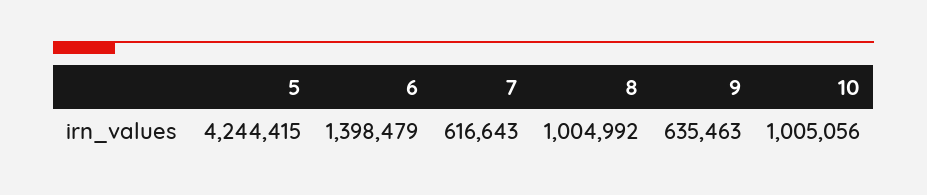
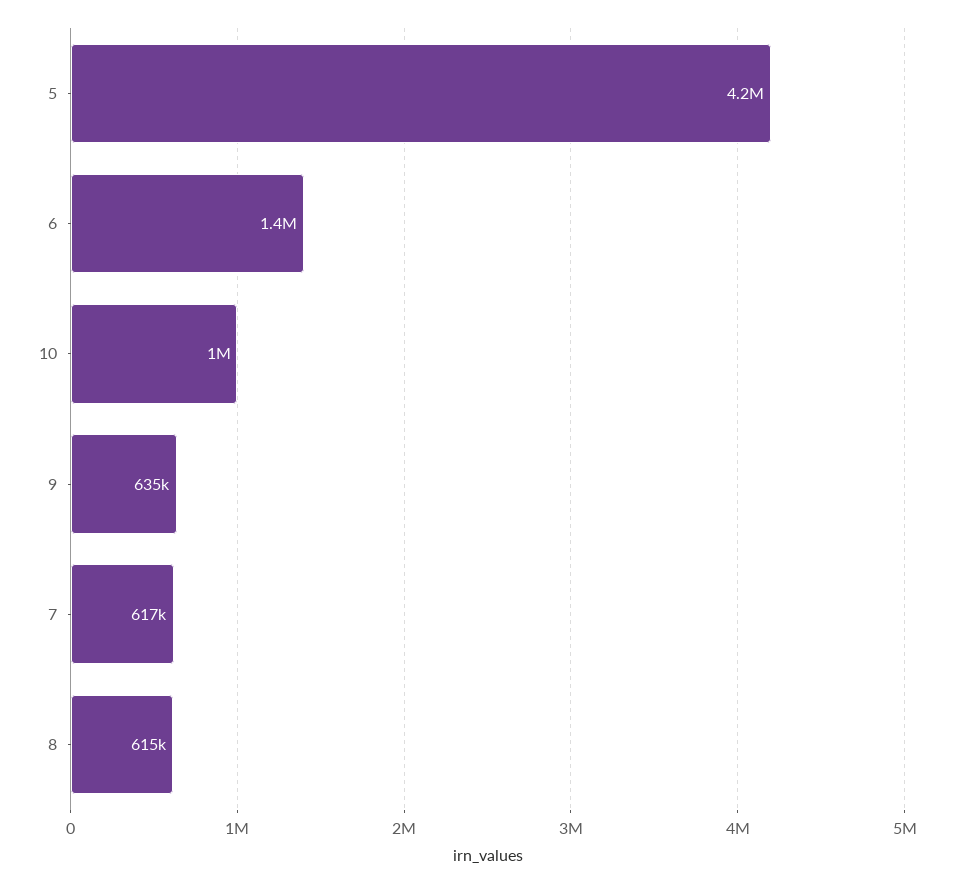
8: 1004992 -> 615000

